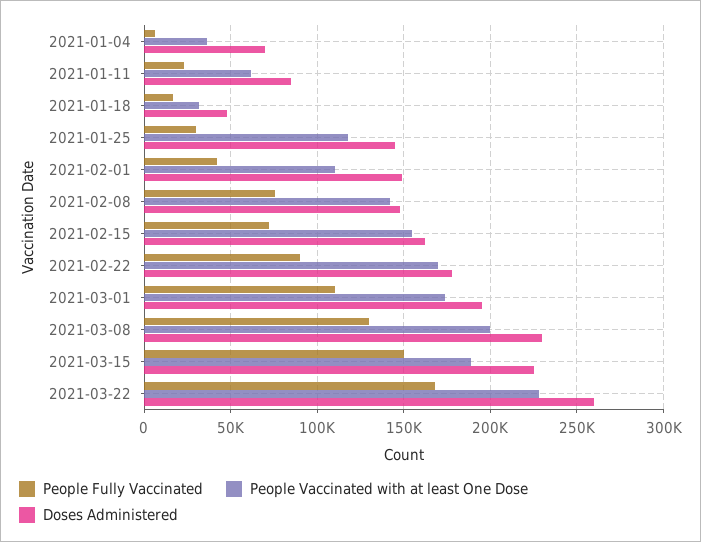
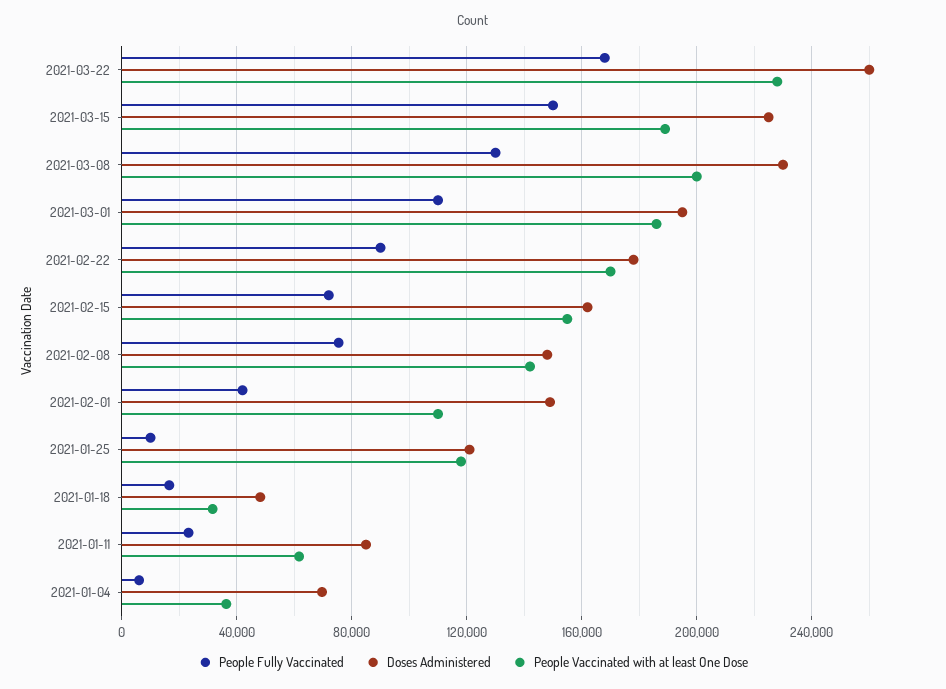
People Fully Vaccinated, 2021-01-25: 30000 -> 10000
Doses Administered, 2021-01-25: 145000 -> 120000
People Vaccinated with at least One Dose, 2021-03-01: 175000 -> 185000

